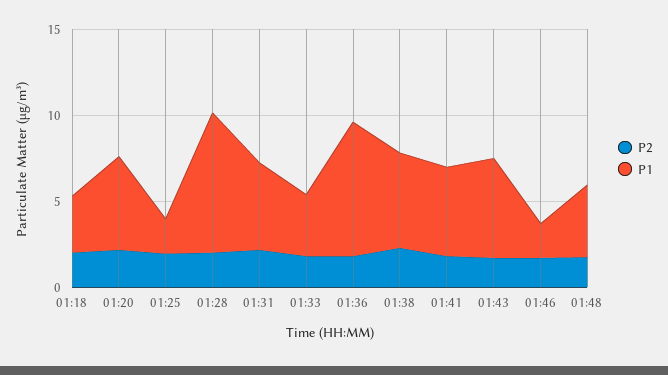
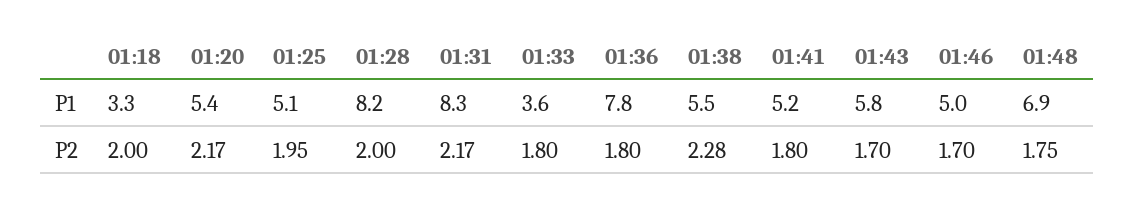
P1, 01:25: 2 -> 5.1
P1, 01:31: 5 -> 8.3
P1, 01:46: 2 -> 5
P1, 01:48: 4 -> 6.9

